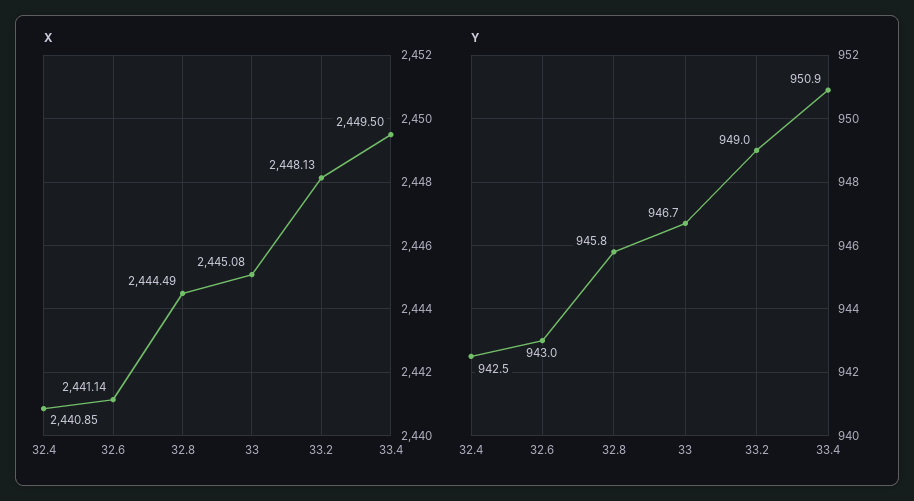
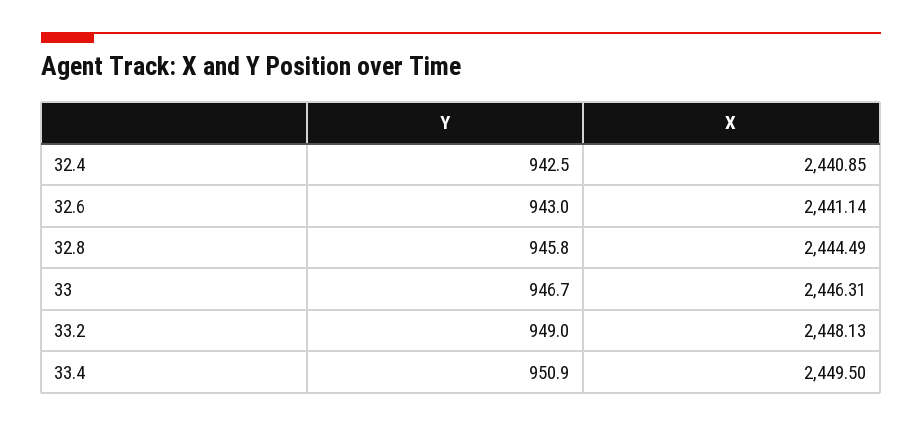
X, 33: 2445.08 -> 2446.31

